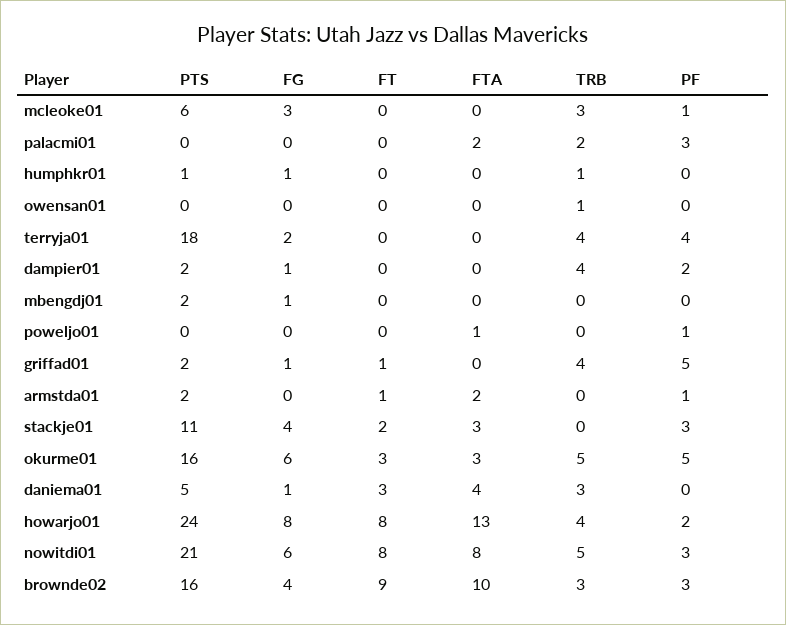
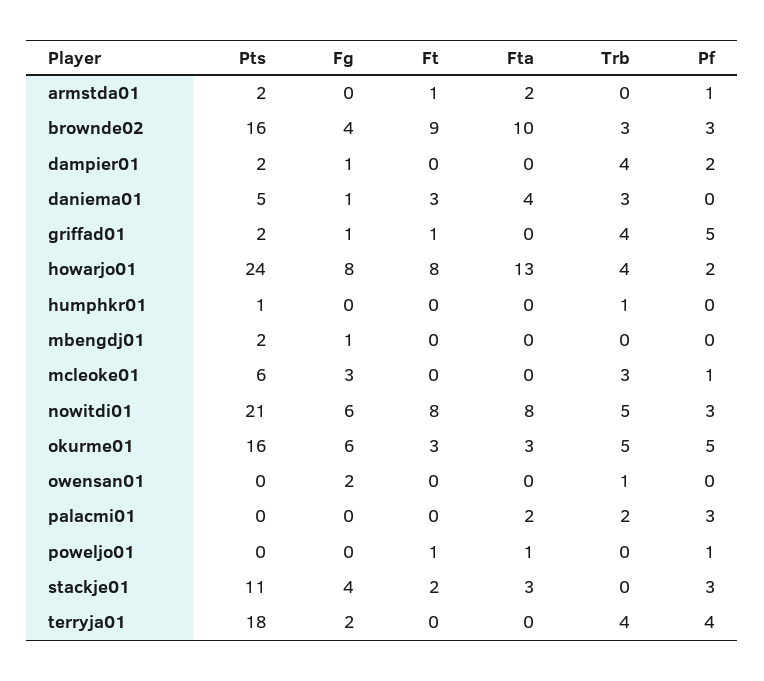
FG, humphkr01: 1 -> 0
FG, owensan01: 0 -> 2
FT, poweljo01: 0 -> 1

